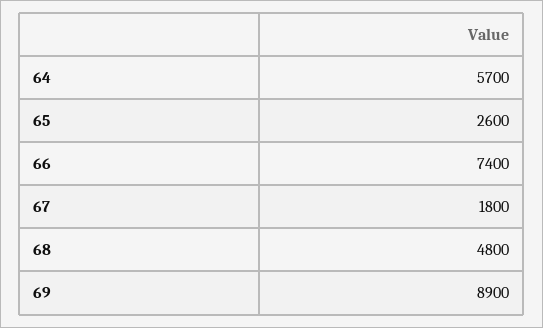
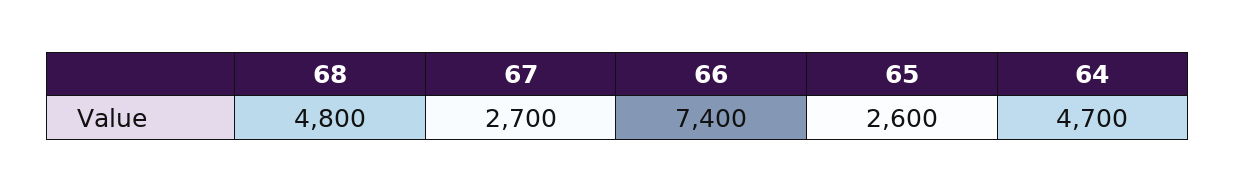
64: 5700 -> 4700
67: 1800 -> 2700
69: 8900 -> none

